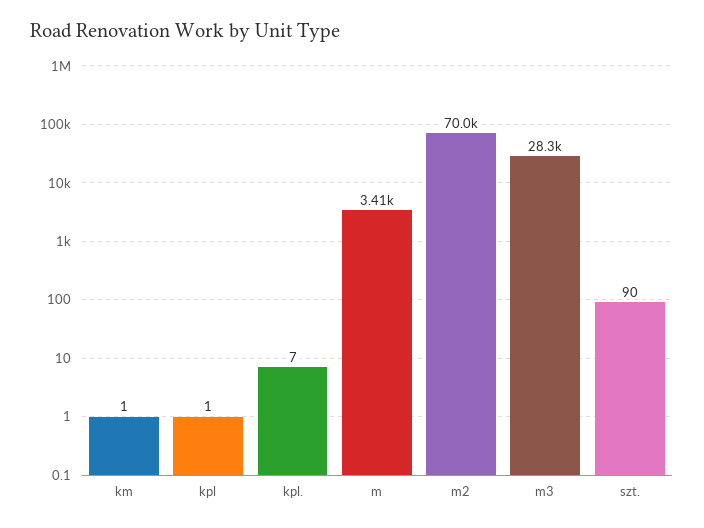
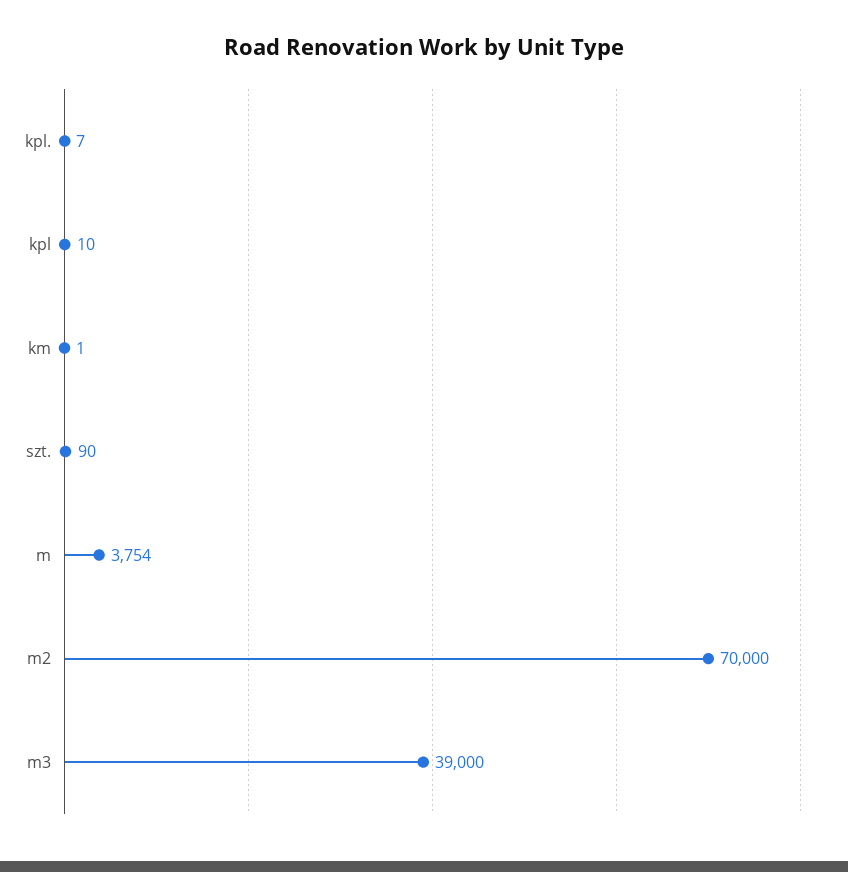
kpl: 1 -> 10
m: 3410 -> 3754
m3: 28300 -> 39000

